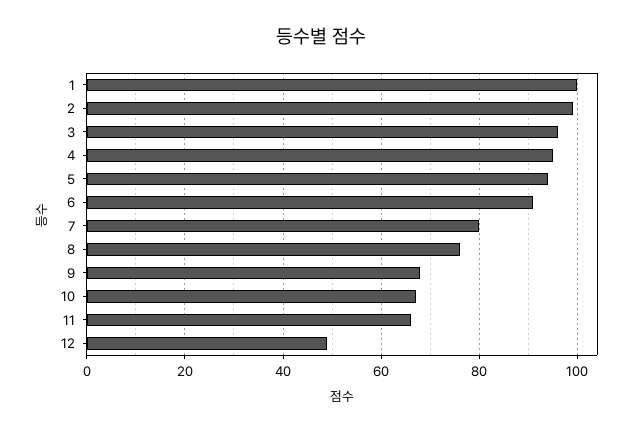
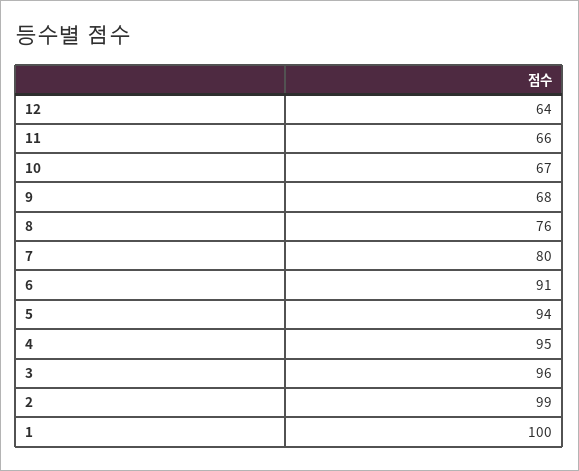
12: 50 -> 64

